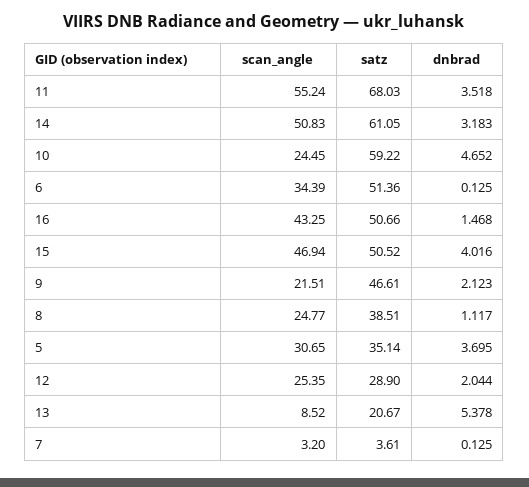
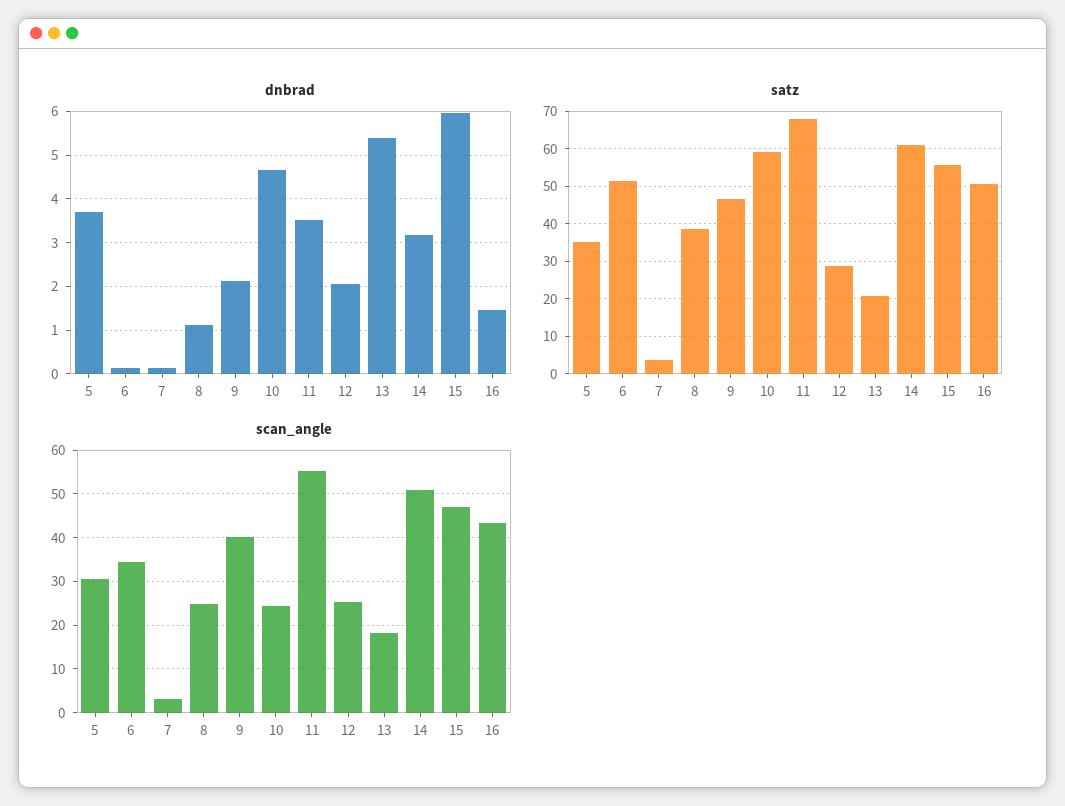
satz, 15: 50.52 -> 56
dnbrad, 15: 4.016 -> 6
scan_angle, 9: 21.51 -> 40
scan_angle, 13: 8.52 -> 18

